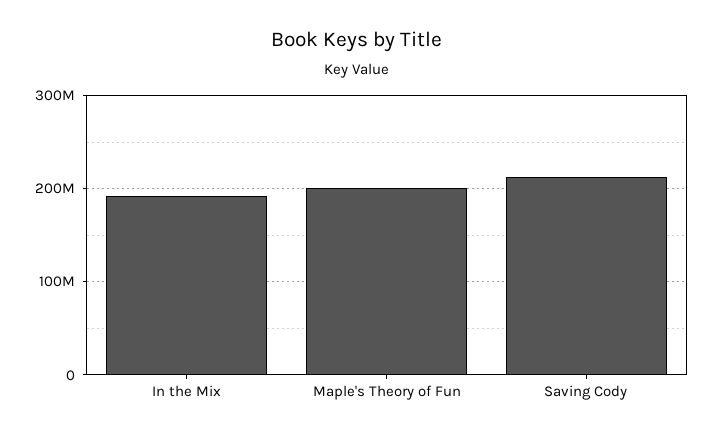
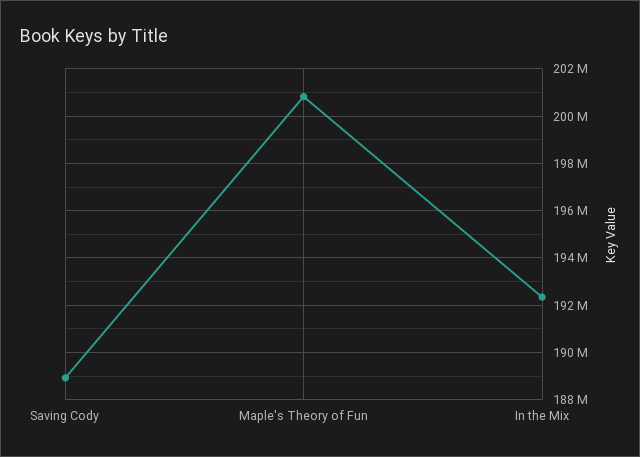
Saving Cody: 210000000 -> 189000000

